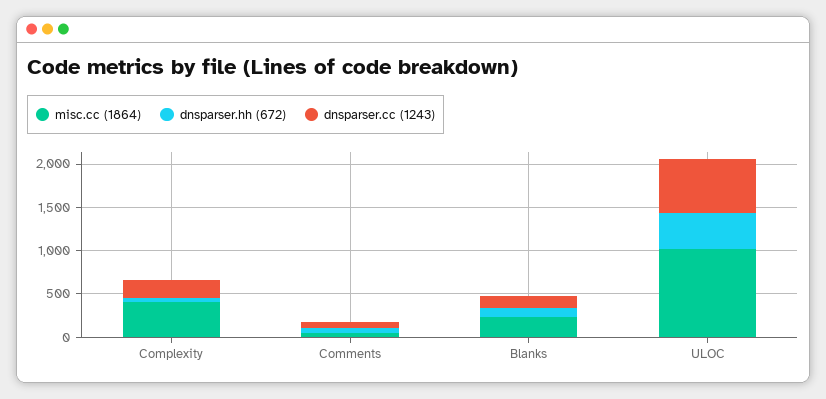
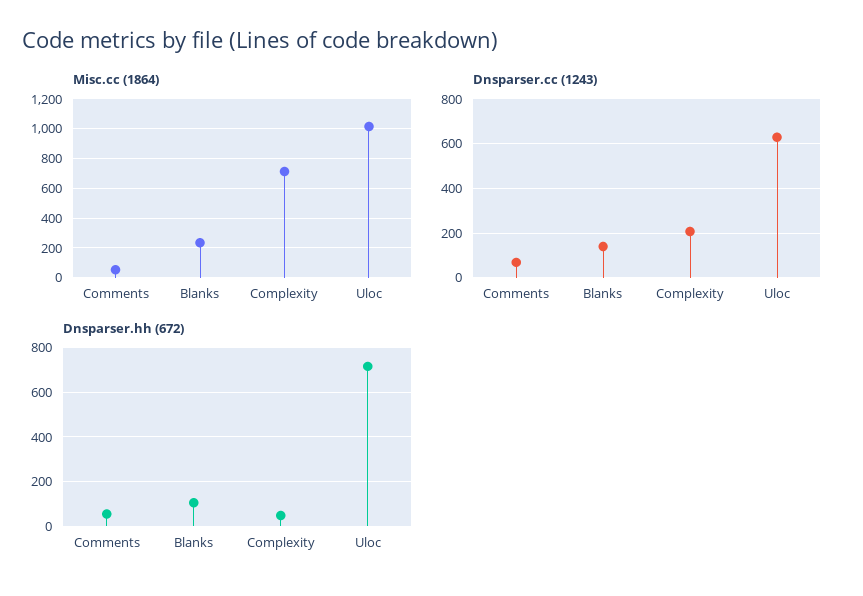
misc.cc (1864), Complexity: 400 -> 700
dnsparser.hh (672), ULOC: 400 -> 700

